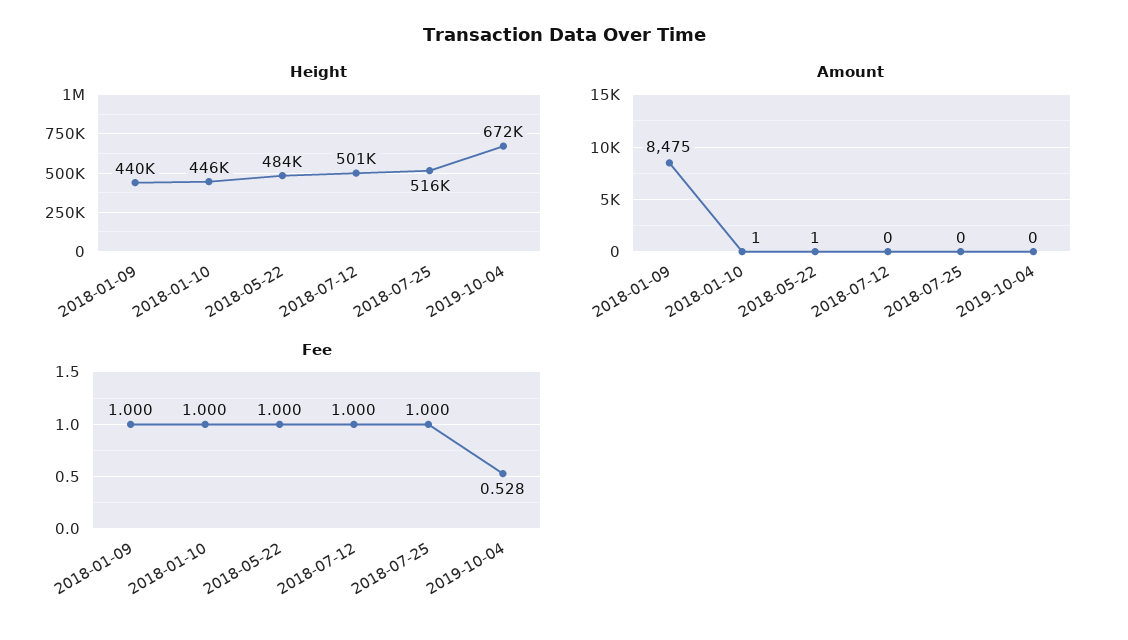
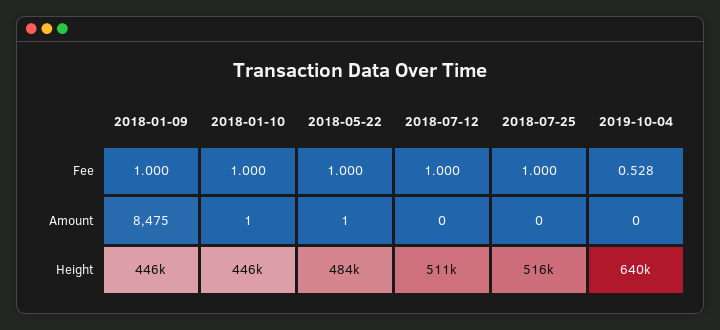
Height, 2018-01-09: 440000 -> 446000
Height, 2018-07-12: 501000 -> 511000
Height, 2019-10-04: 672000 -> 640000

